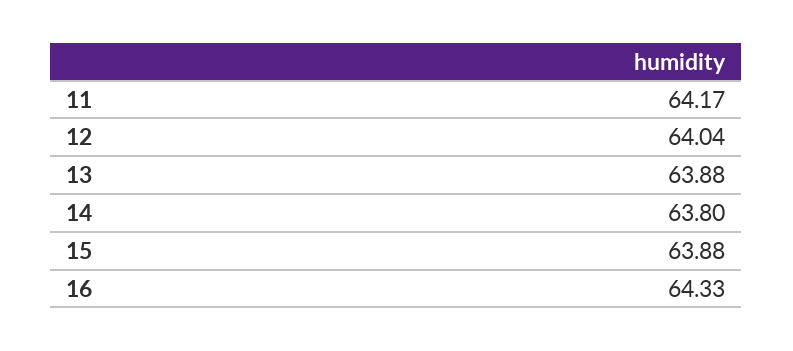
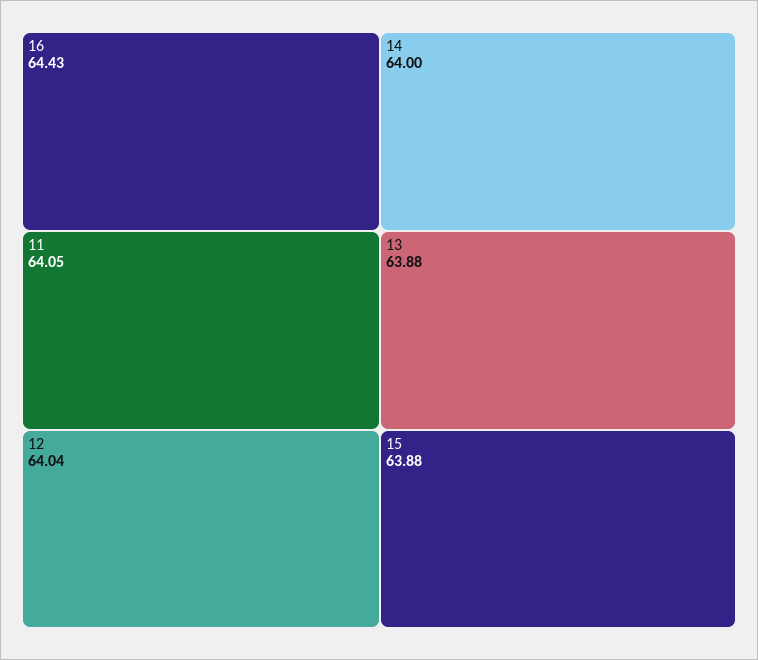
11: 64.17 -> 64.05
14: 63.8 -> 64
16: 64.33 -> 64.43

